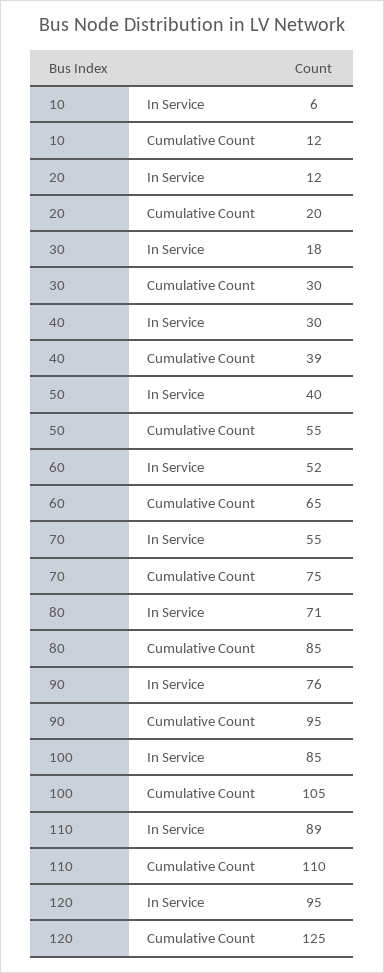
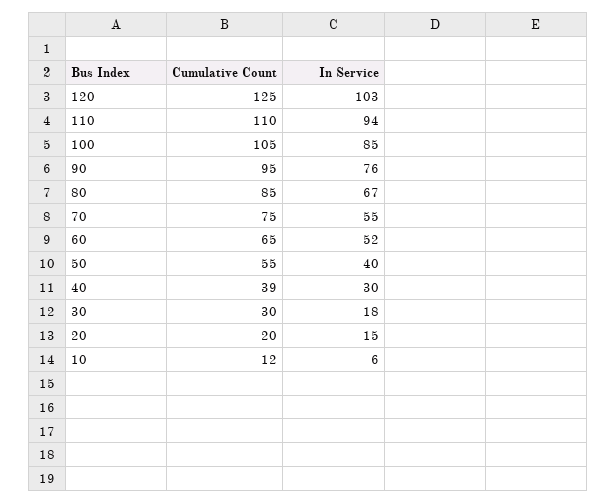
20, In Service: 12 -> 15
80, In Service: 71 -> 67
110, In Service: 89 -> 94
120, In Service: 95 -> 103

